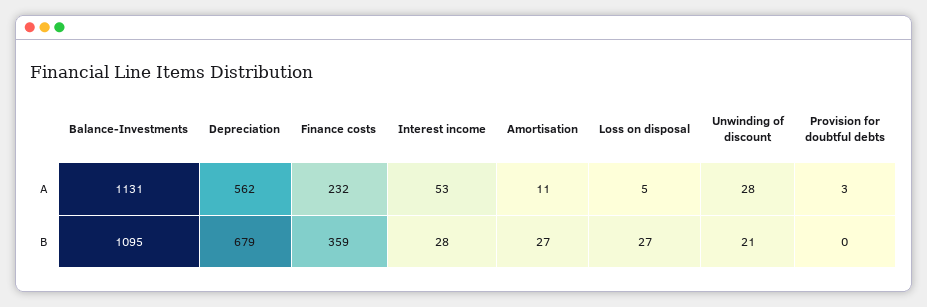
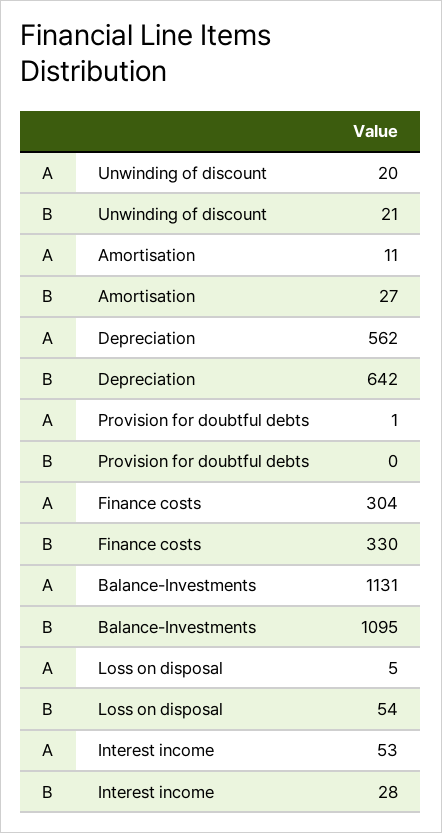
Finance costs, A: 232 -> 304
Unwinding of discount, A: 28 -> 20
Provision for doubtful debts, A: 3 -> 1
Depreciation, B: 679 -> 642
Finance costs, B: 359 -> 330
Loss on disposal, B: 27 -> 54

